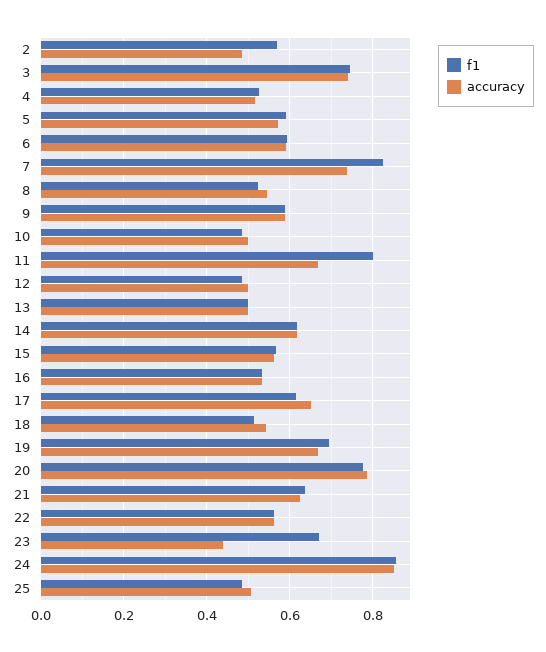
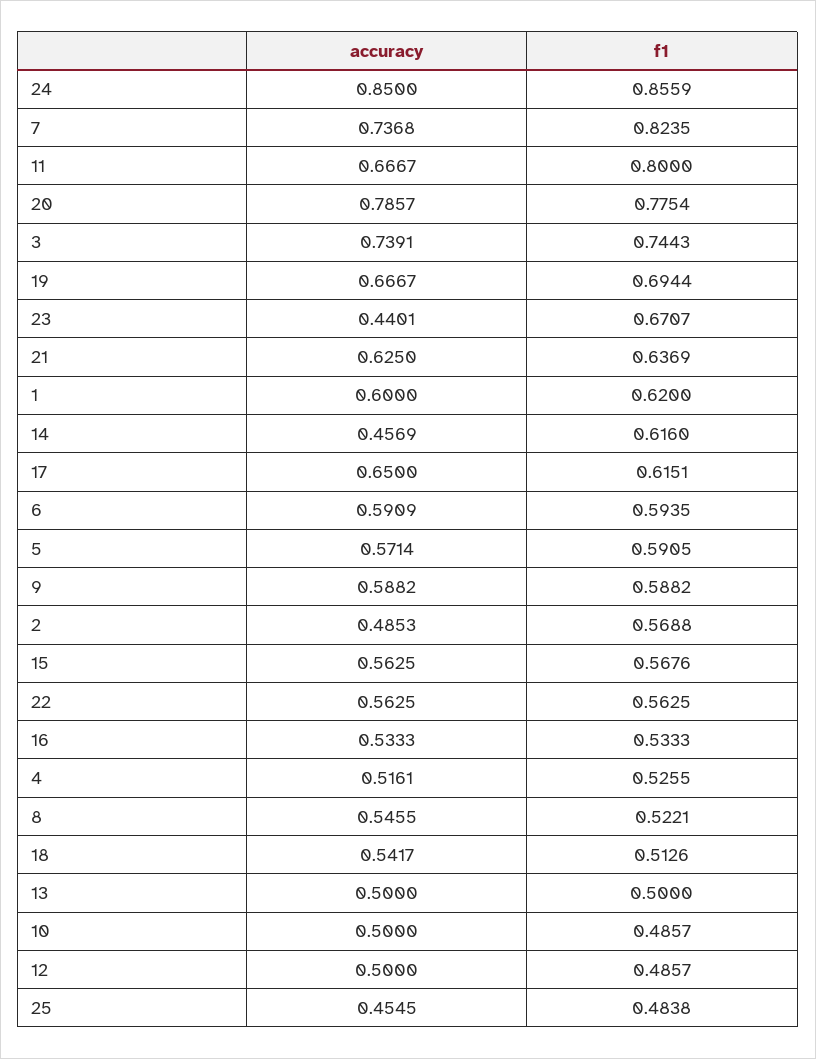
accuracy, 14: 0.62 -> 0.4569
accuracy, 25: 0.5 -> 0.4545
accuracy, 1: none -> 0.6
f1, 1: none -> 0.62

